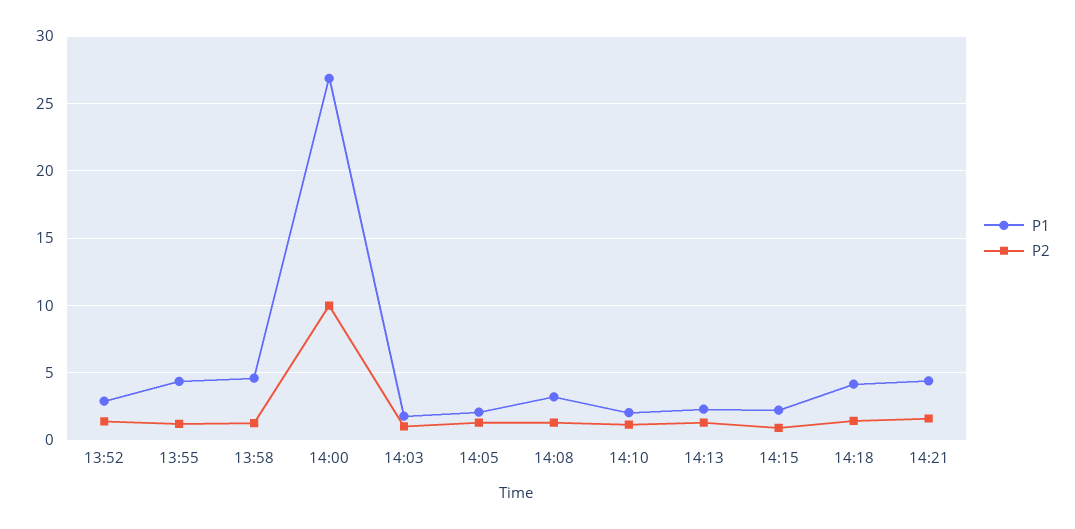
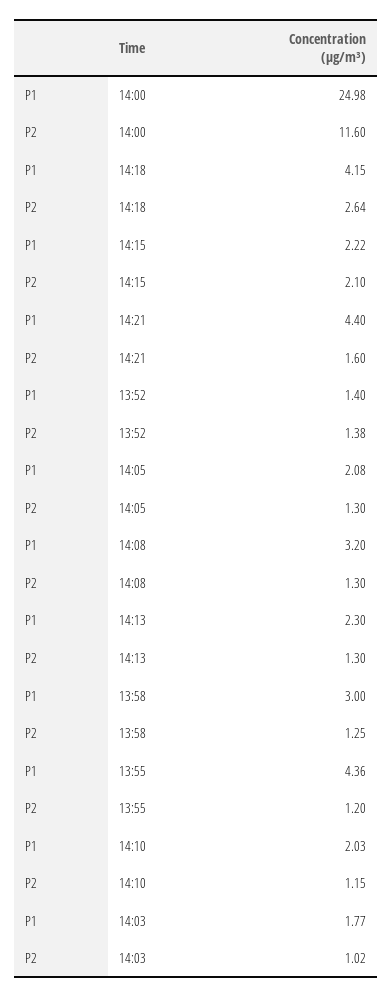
P1, 13:52: 3 -> 1.4
P1, 13:58: 4.5 -> 3
P1, 14:00: 27 -> 24.98
P2, 14:00: 10 -> 11.6
P2, 14:15: 1 -> 2.1
P2, 14:18: 1.5 -> 2.64

